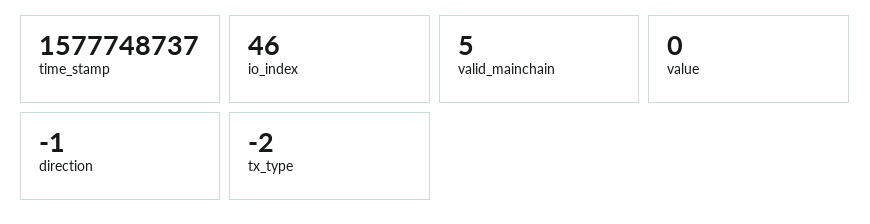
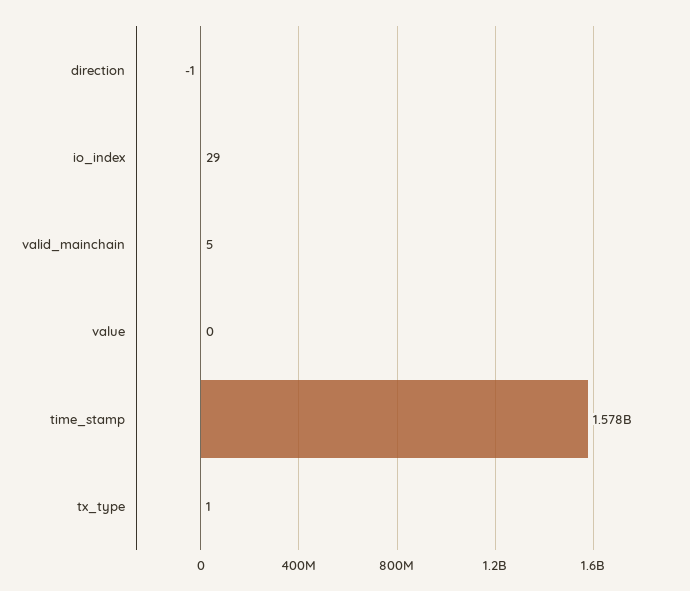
io_index: 46 -> 29
tx_type: -2 -> 1

